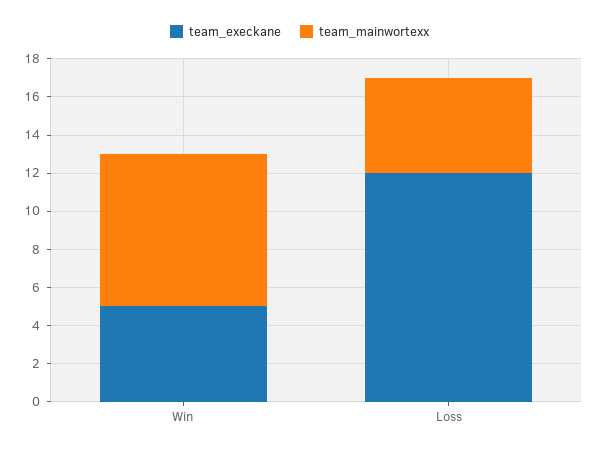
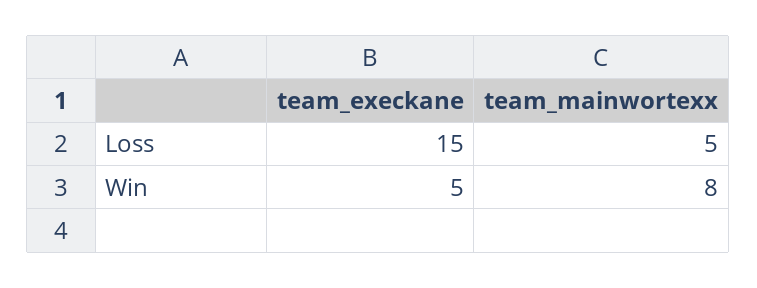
team_execkane, Loss: 12 -> 15

